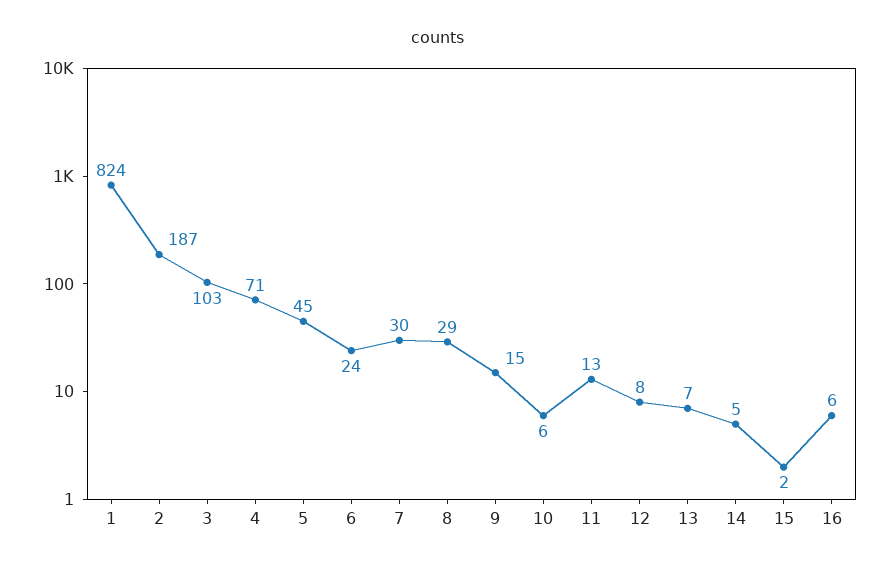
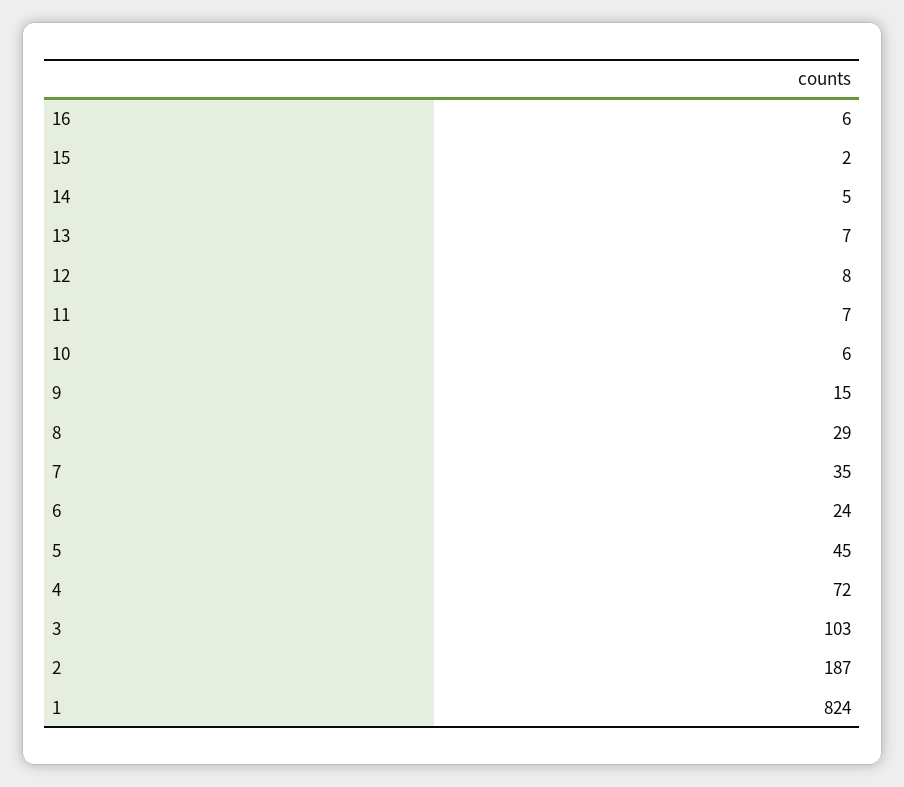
4: 71 -> 72
7: 30 -> 35
11: 13 -> 7

